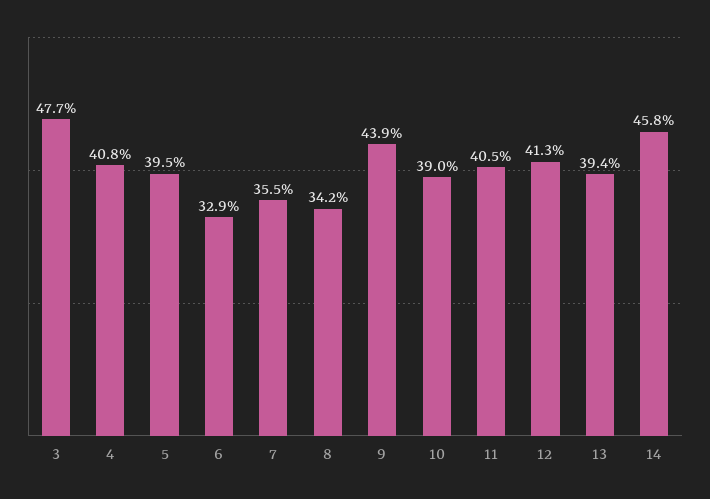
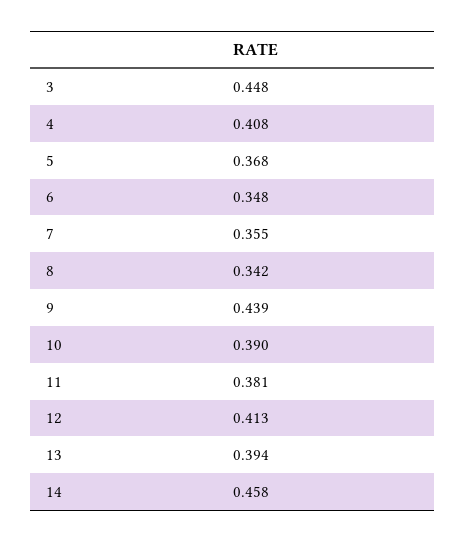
3: 0.477 -> 0.448
5: 0.395 -> 0.368
6: 0.329 -> 0.348
11: 0.405 -> 0.381

